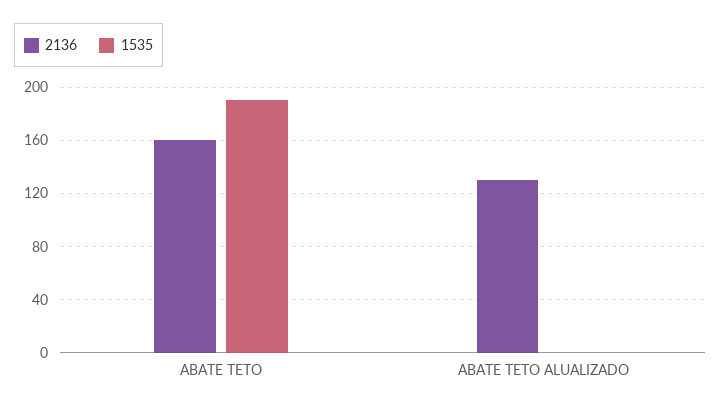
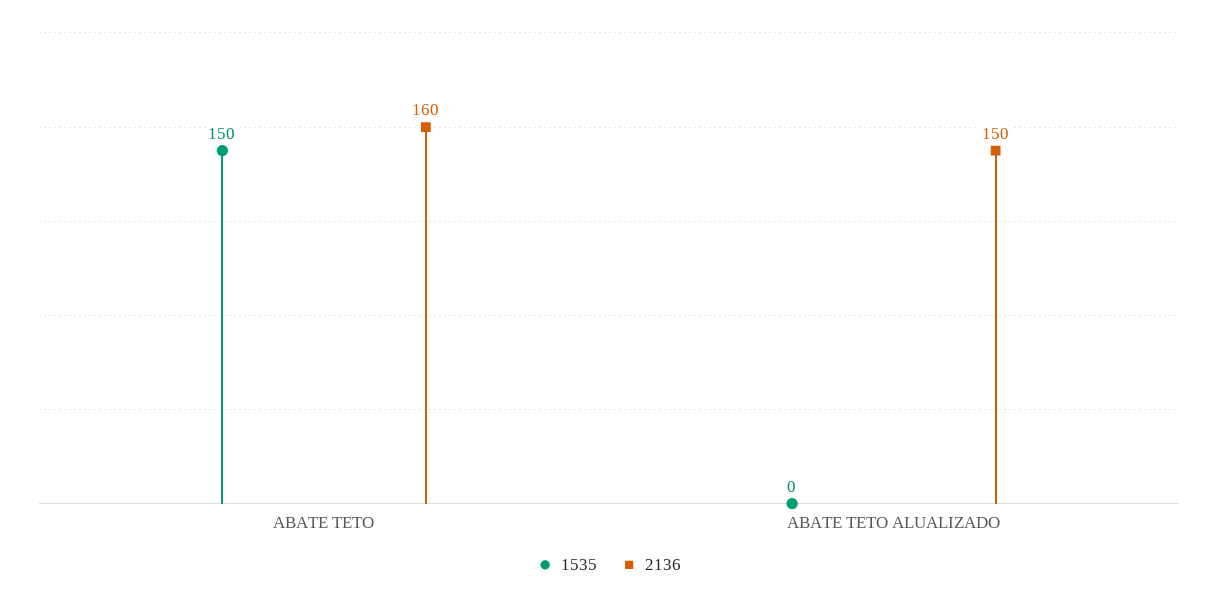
1535, ABATE TETO: 190 -> 150
2136, ABATE TETO ALUALIZADO: 130 -> 150

